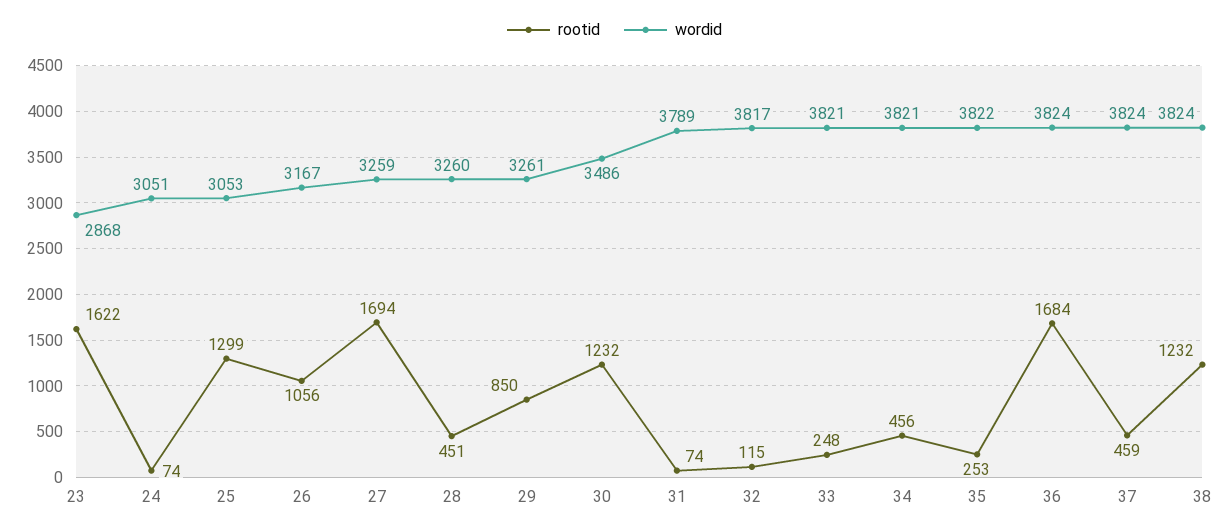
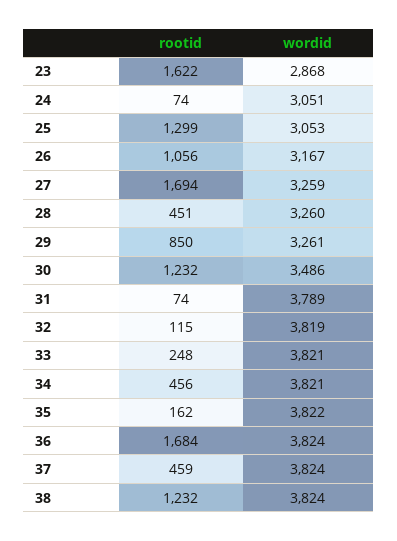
wordid, 32: 3817 -> 3819
rootid, 35: 253 -> 162

